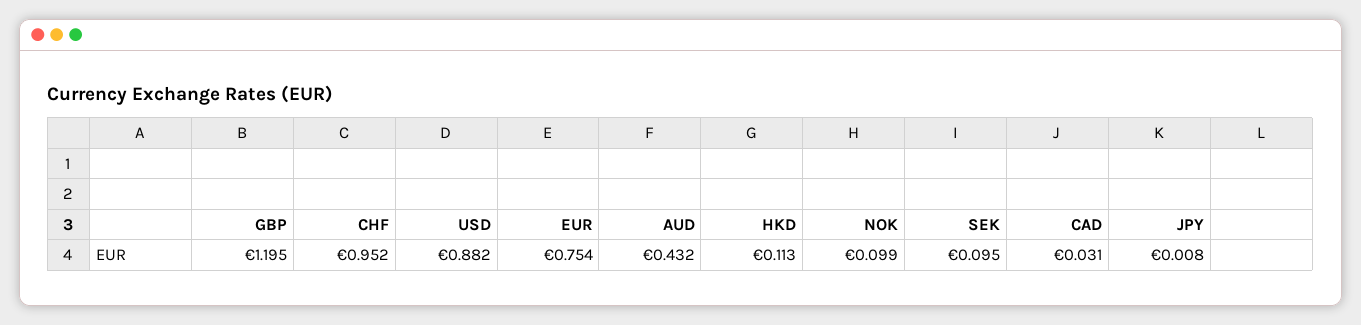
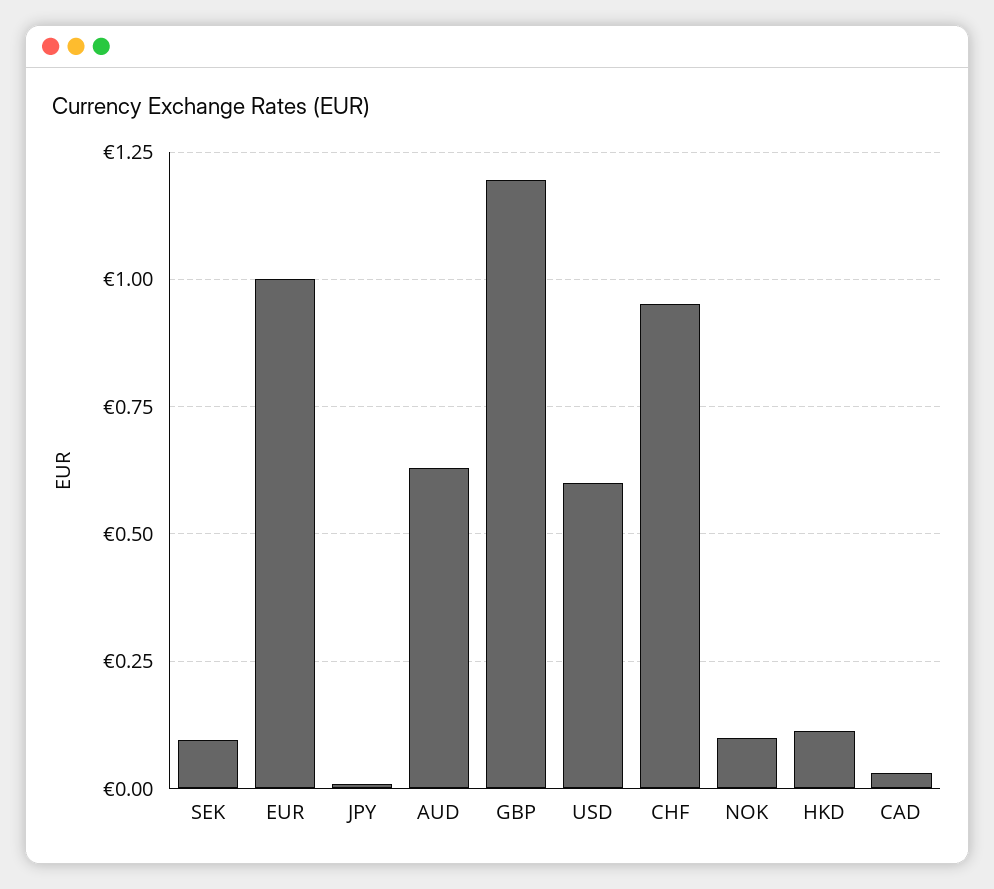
USD: 0.882 -> 0.6
EUR: 0.754 -> 1
AUD: 0.432 -> 0.625

